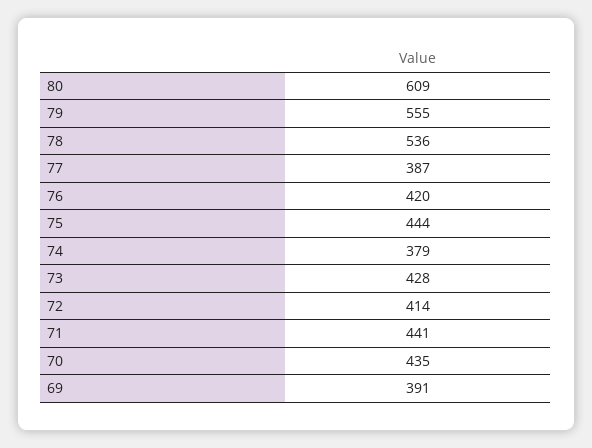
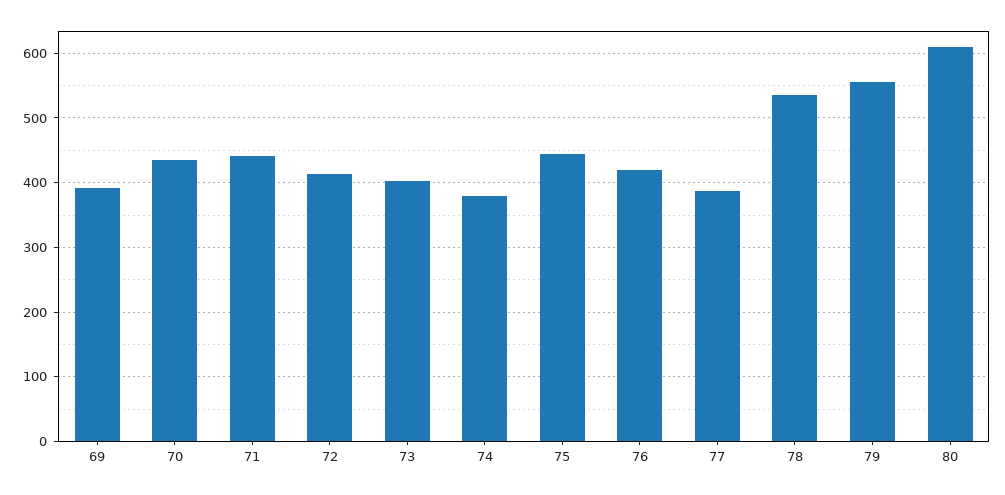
73: 428 -> 400

